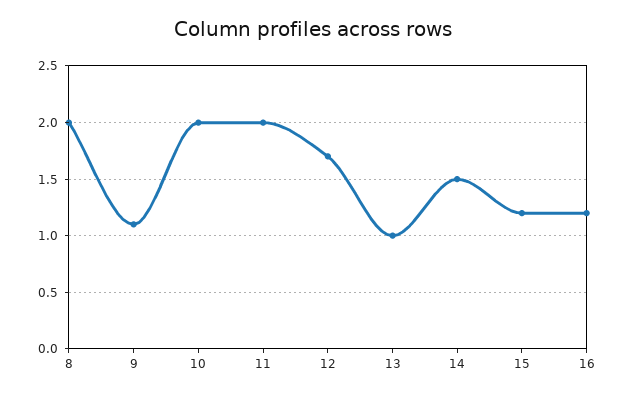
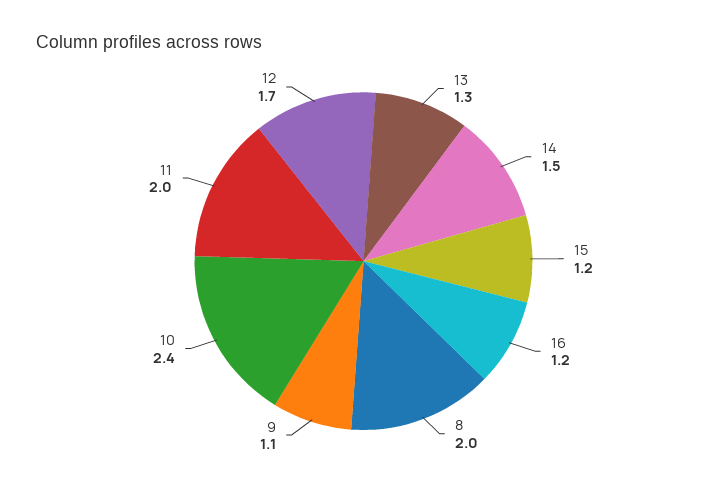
10: 2 -> 2.4
13: 1 -> 1.3

